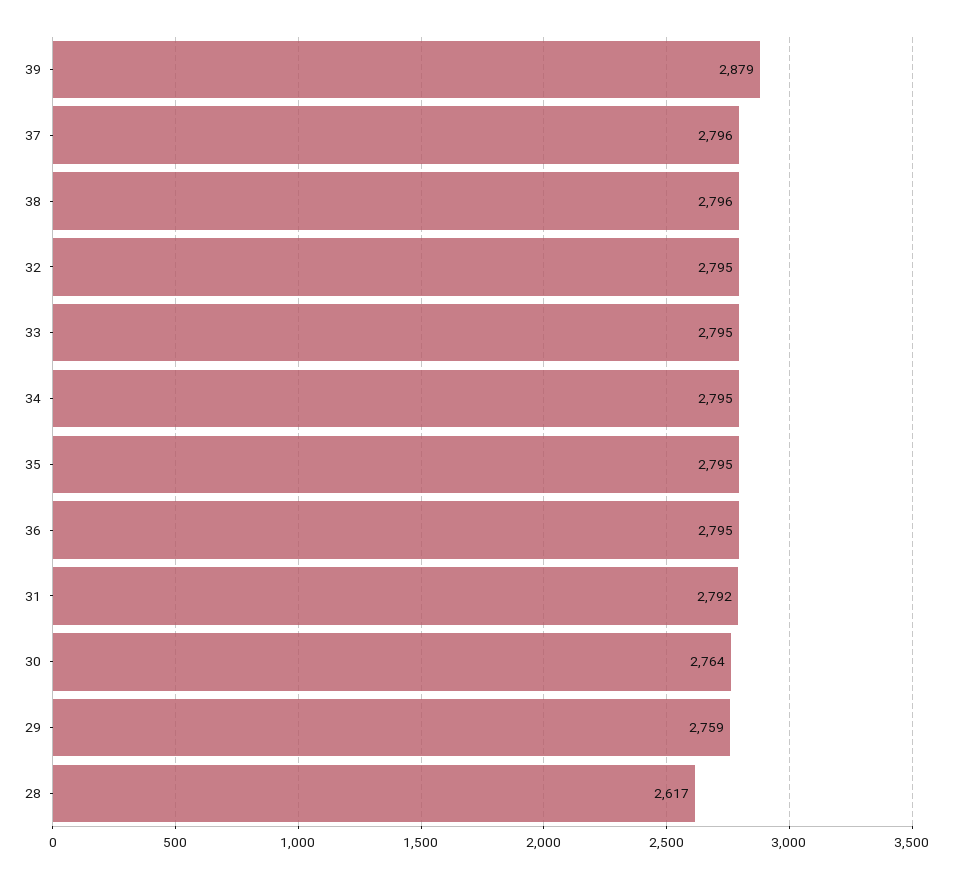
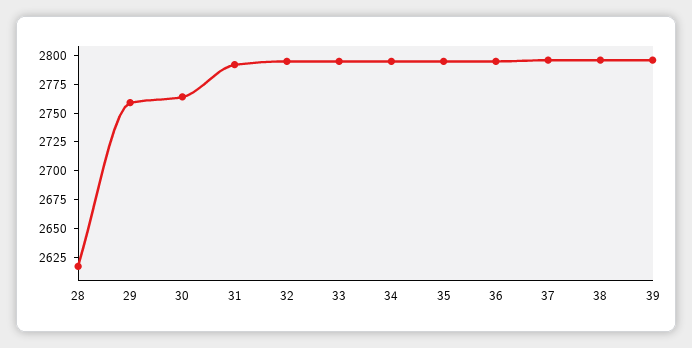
39: 2879 -> 2800

